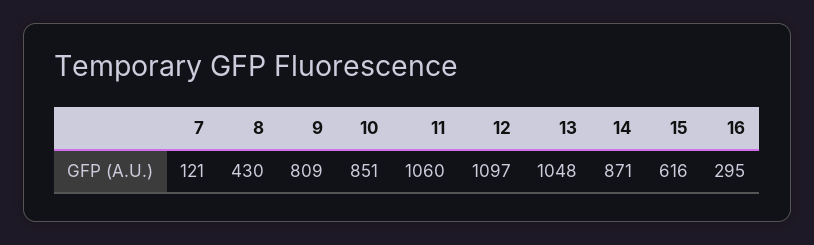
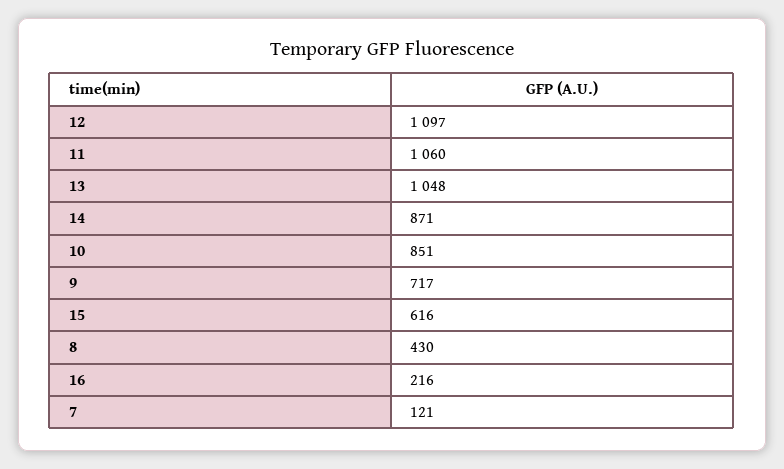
9: 809 -> 717
16: 295 -> 216

